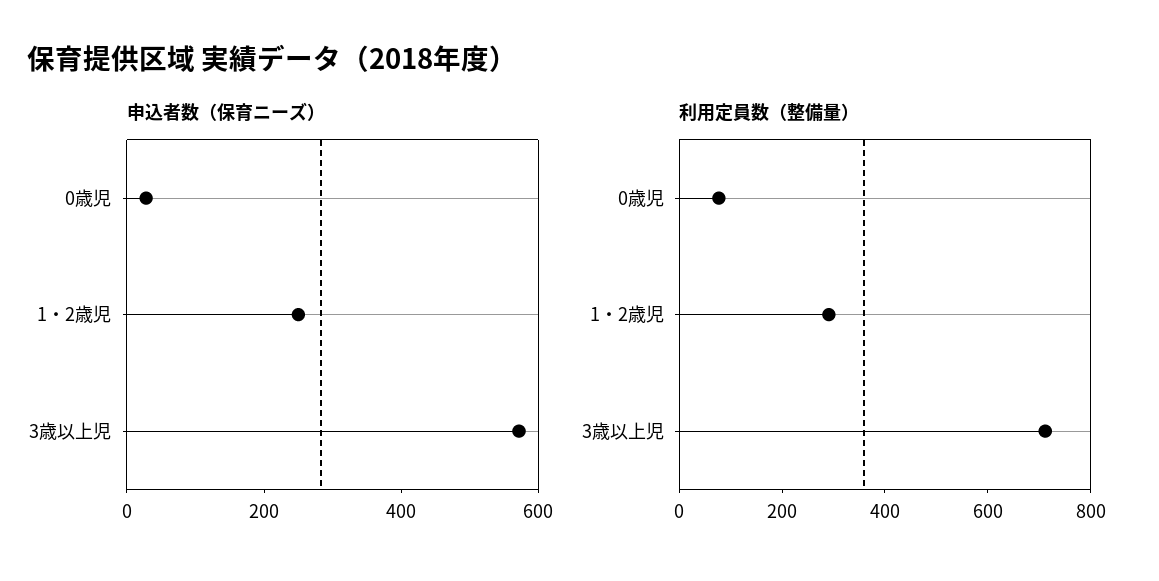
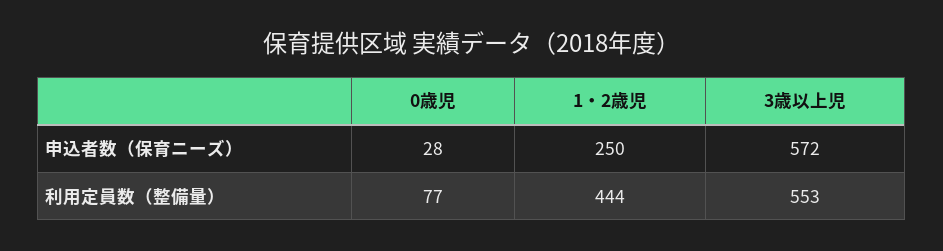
利用定員数（整備量）, 1・2歳児: 300 -> 444
利用定員数（整備量）, 3歳以上児: 700 -> 553

